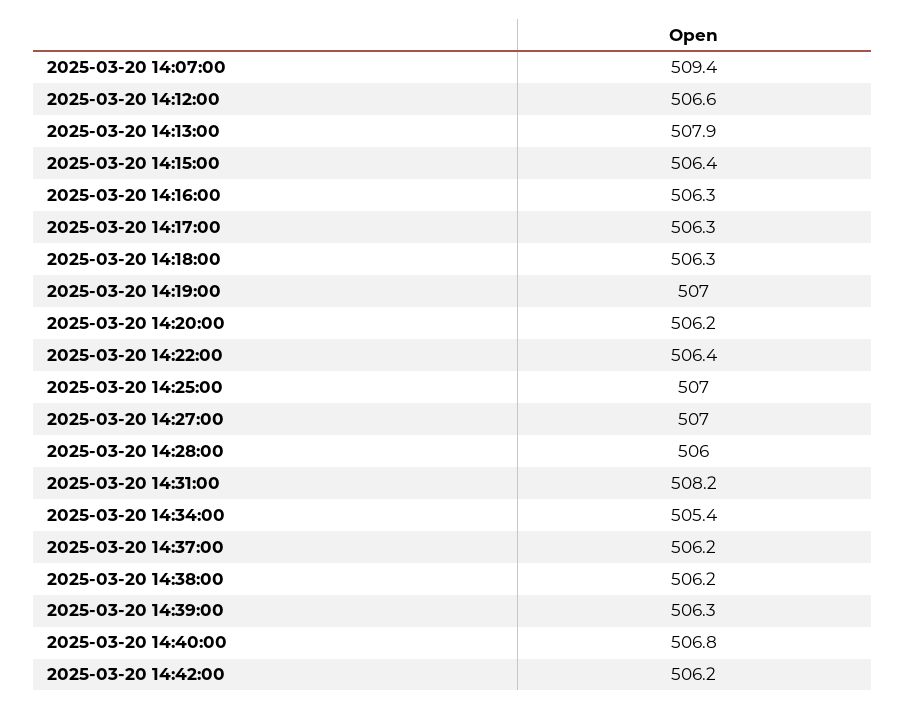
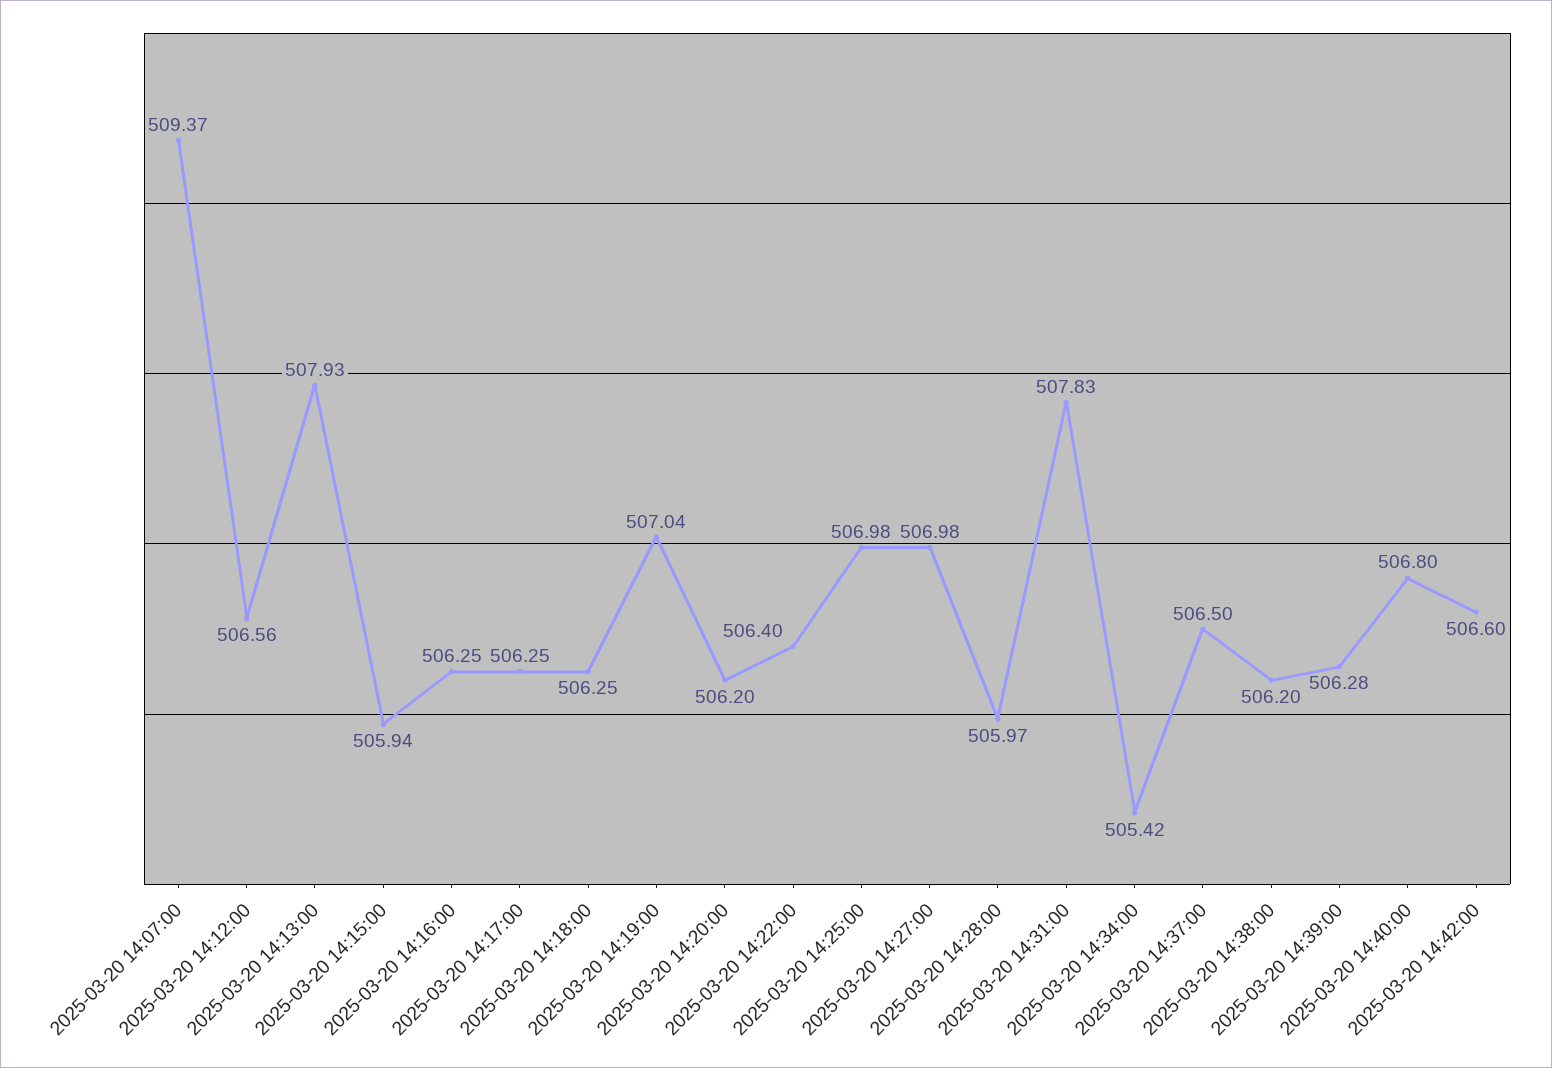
2025-03-20 14:15:00: 506.4 -> 505.94
2025-03-20 14:31:00: 508.2 -> 507.83
2025-03-20 14:37:00: 506.2 -> 506.5
2025-03-20 14:42:00: 506.2 -> 506.6

